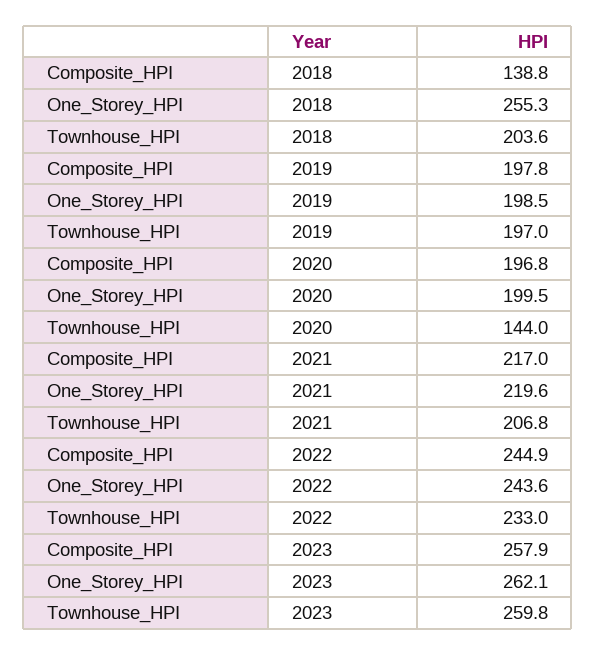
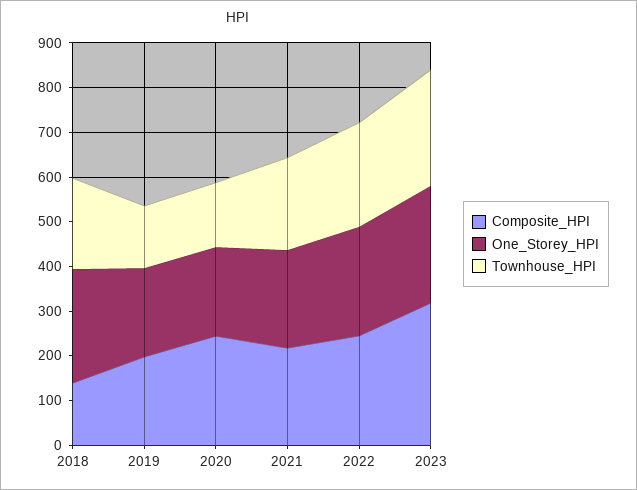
Townhouse_HPI, 2019: 197 -> 140
Composite_HPI, 2020: 196.8 -> 240
Composite_HPI, 2023: 257.9 -> 320

